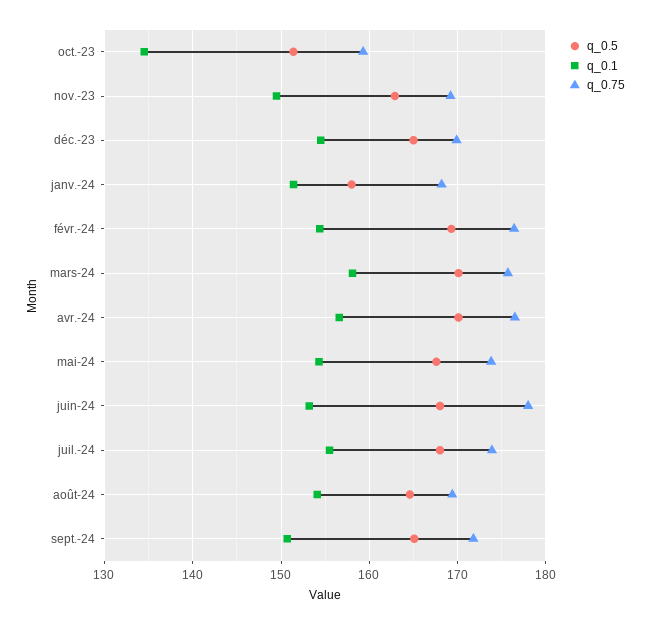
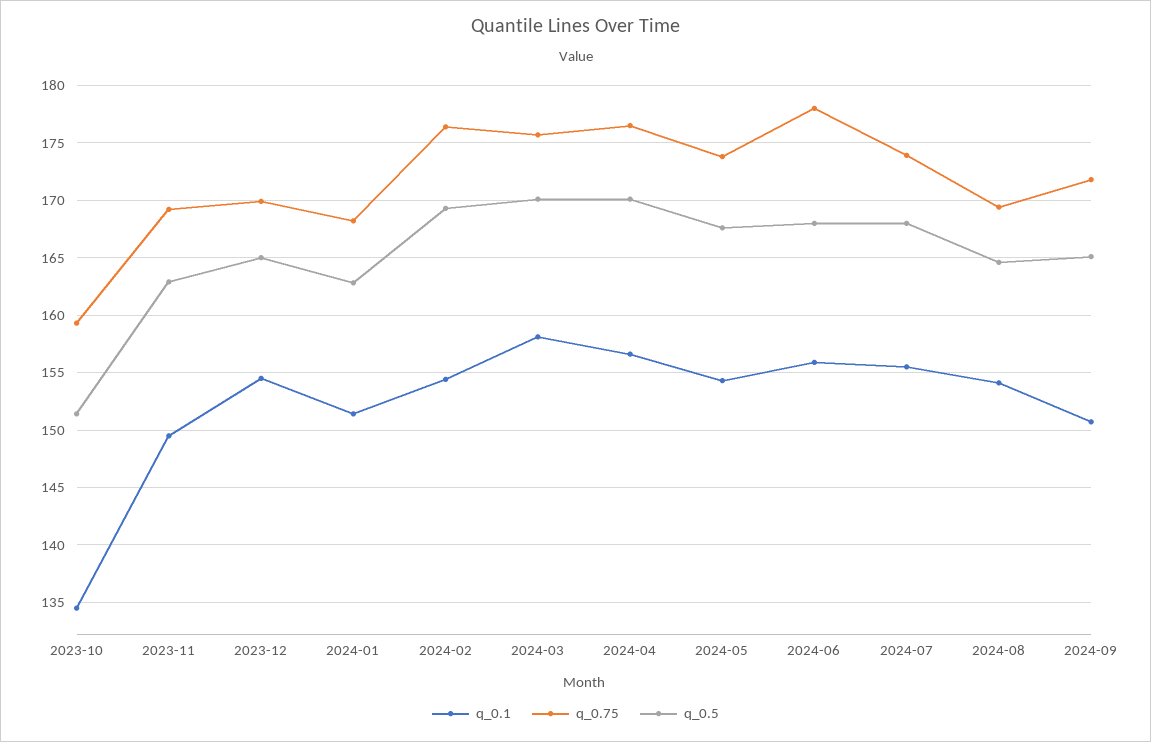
q_0.5, janv.-24: 158 -> 163
q_0.1, juin-24: 153 -> 156

